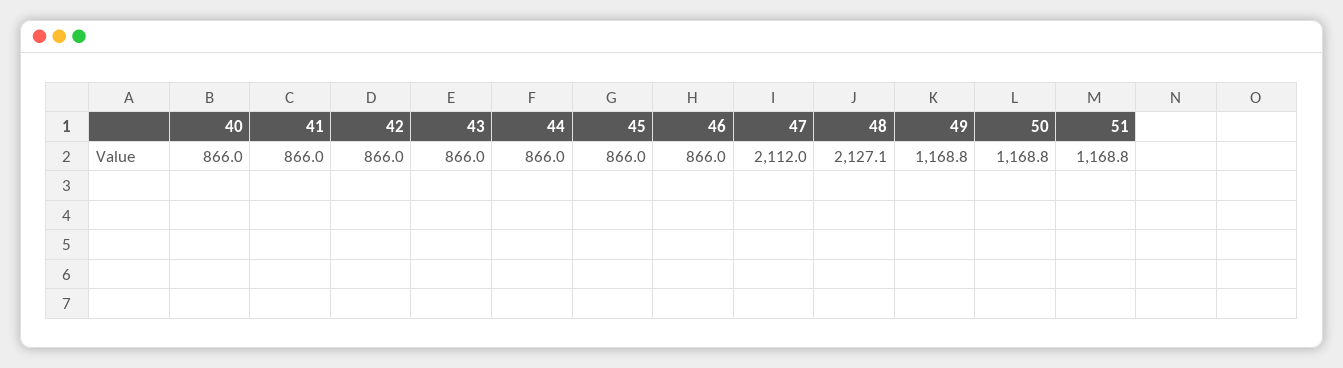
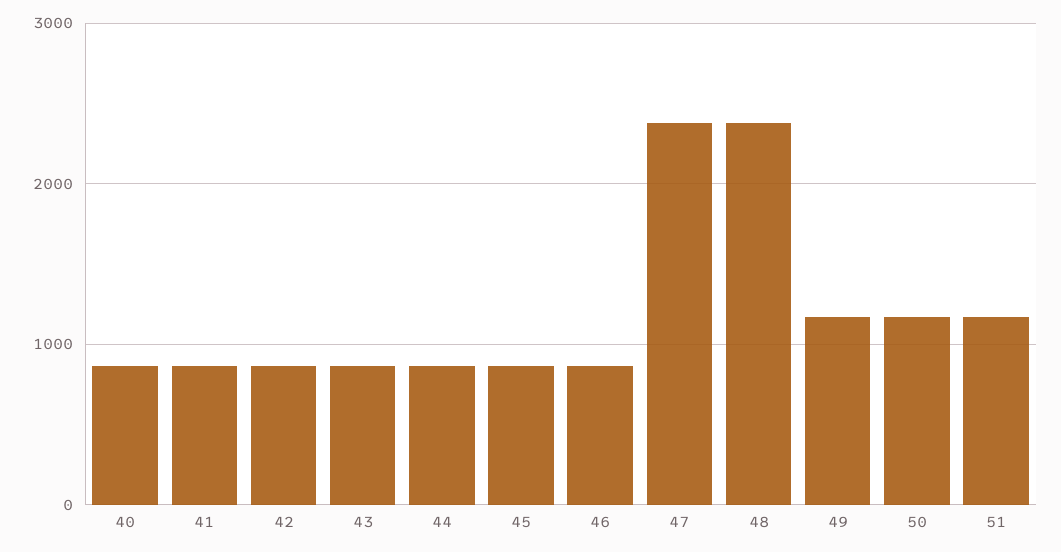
47: 2112 -> 2400
48: 2127.1 -> 2400

